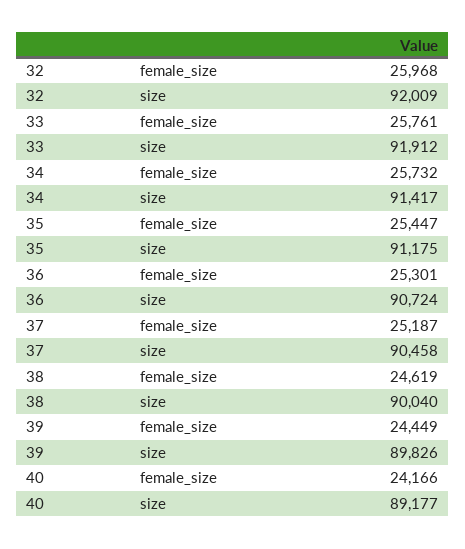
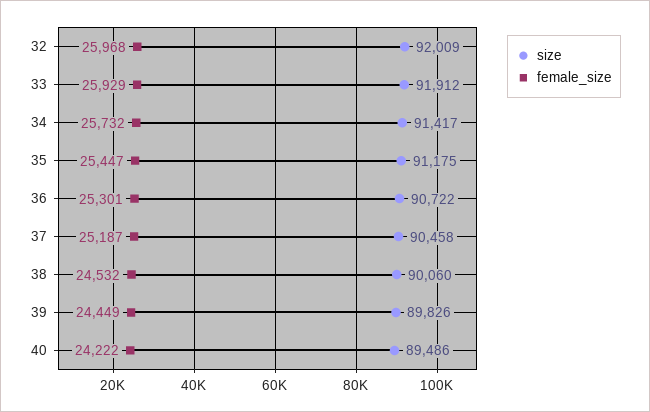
female_size, 33: 25761 -> 25929
size, 36: 90724 -> 90722
female_size, 38: 24619 -> 24532
size, 38: 90040 -> 90060
female_size, 40: 24166 -> 24222
size, 40: 89177 -> 89486

